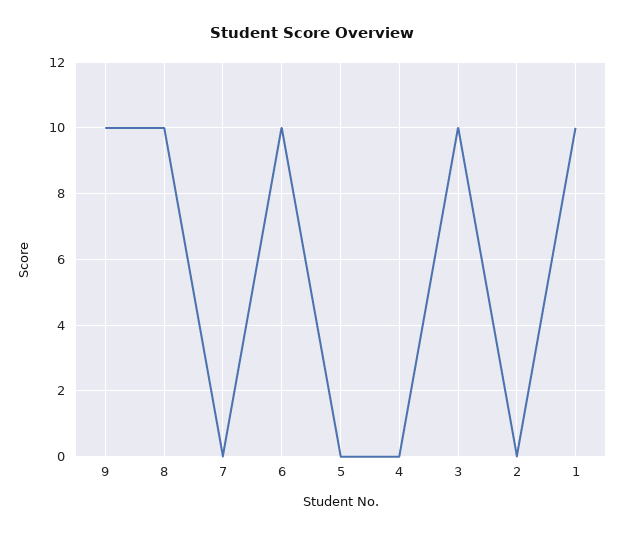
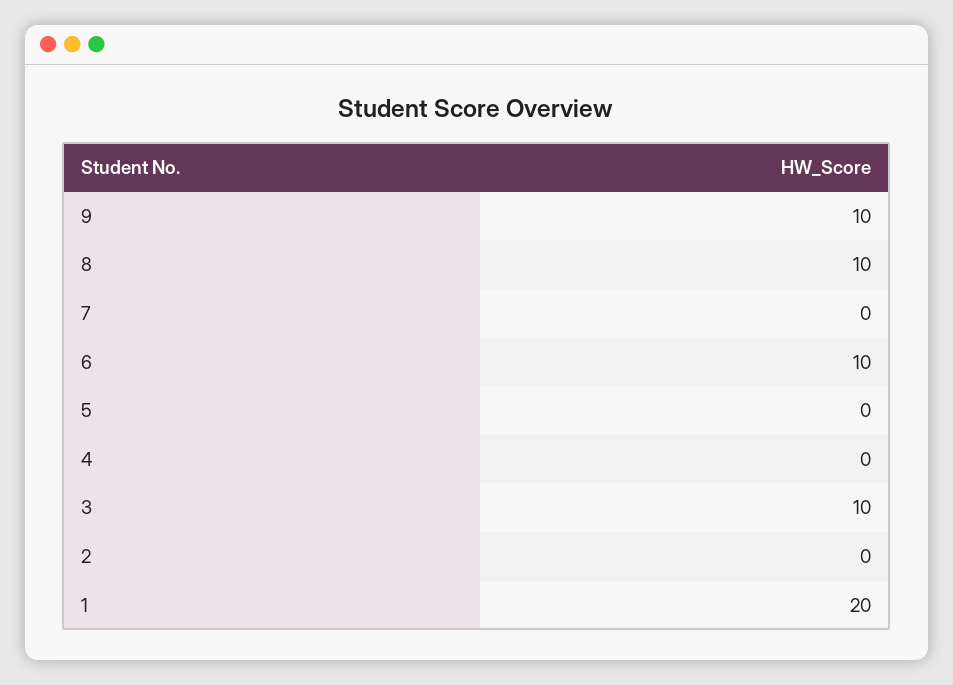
1: 10 -> 20

